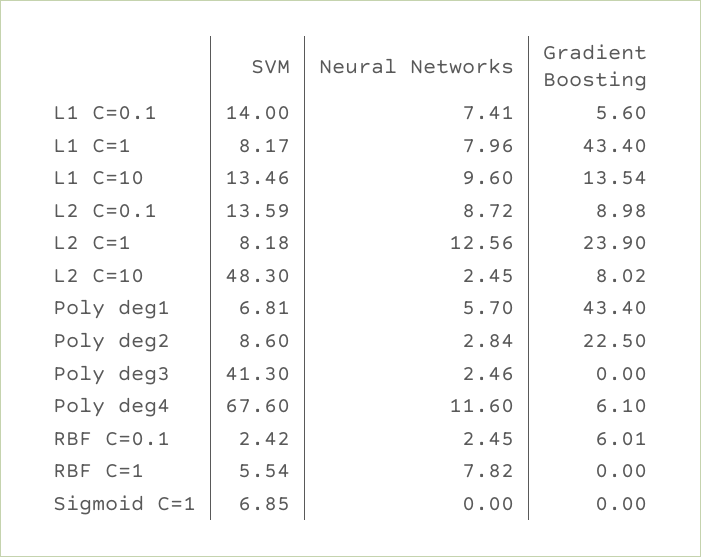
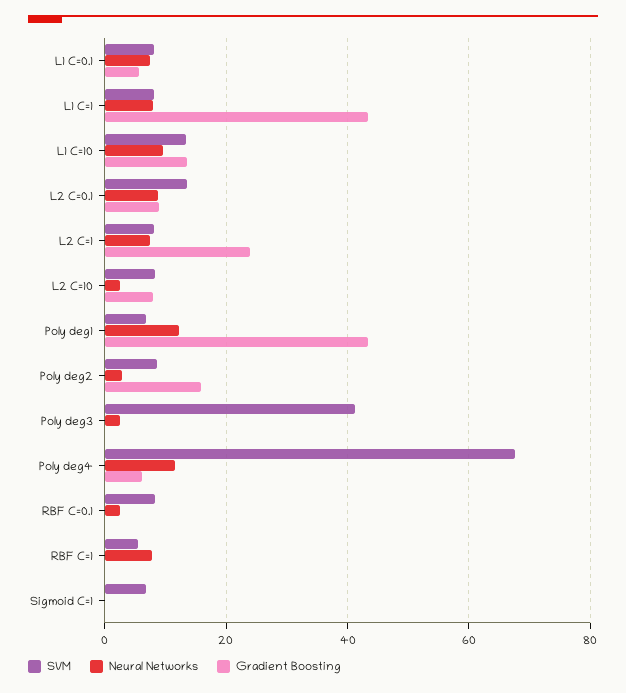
SVM, L1 C=0.1: 14 -> 8
Neural Networks, L2 C=1: 12.56 -> 8
SVM, L2 C=10: 48.3 -> 8
Neural Networks, Poly deg1: 5.7 -> 12
Gradient Boosting, Poly deg2: 22.5 -> 16
SVM, RBF C=0.1: 2.42 -> 8
Gradient Boosting, RBF C=0.1: 6.01 -> 0

